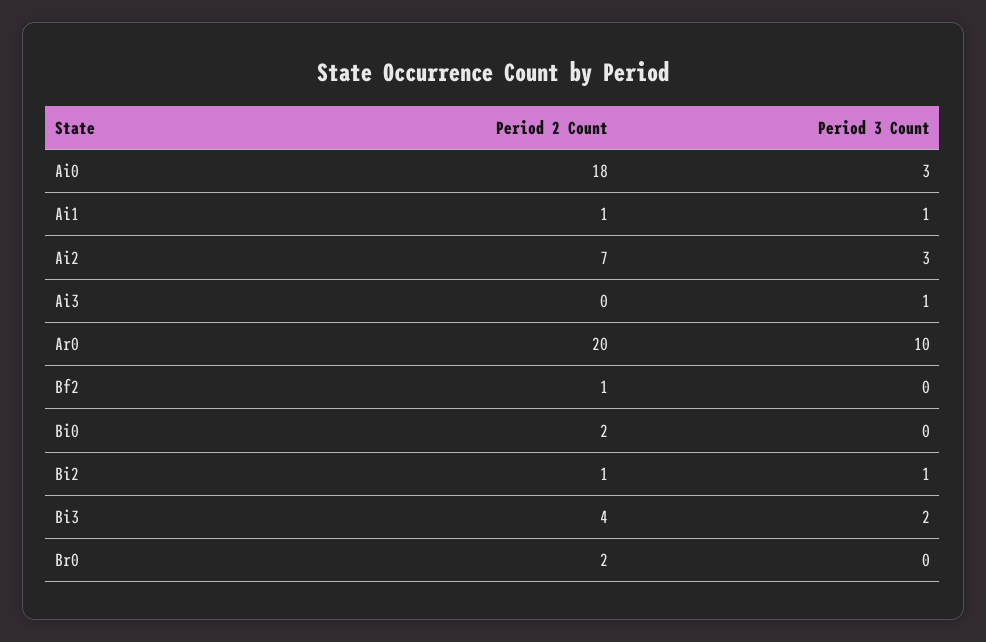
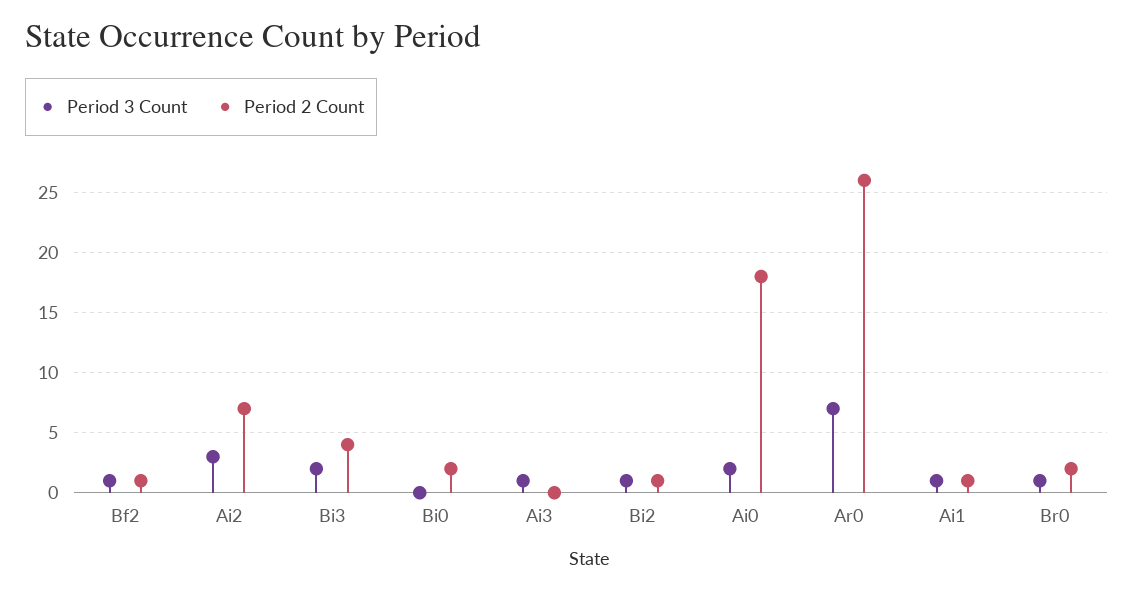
Period 3 Count, Ai0: 3 -> 2
Period 2 Count, Ar0: 20 -> 26
Period 3 Count, Ar0: 10 -> 7
Period 3 Count, Bf2: 0 -> 1
Period 3 Count, Br0: 0 -> 1

